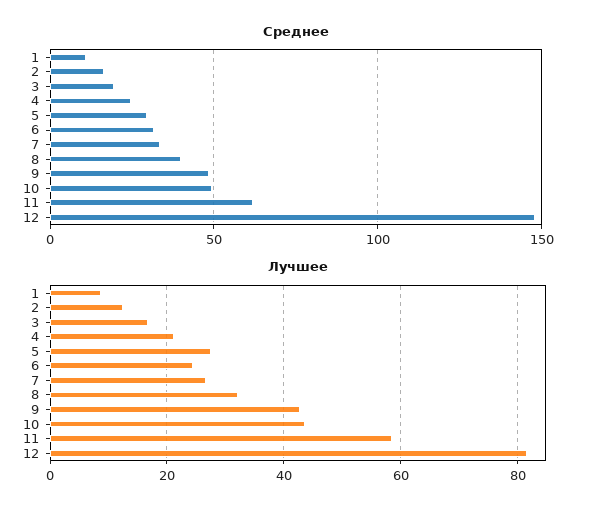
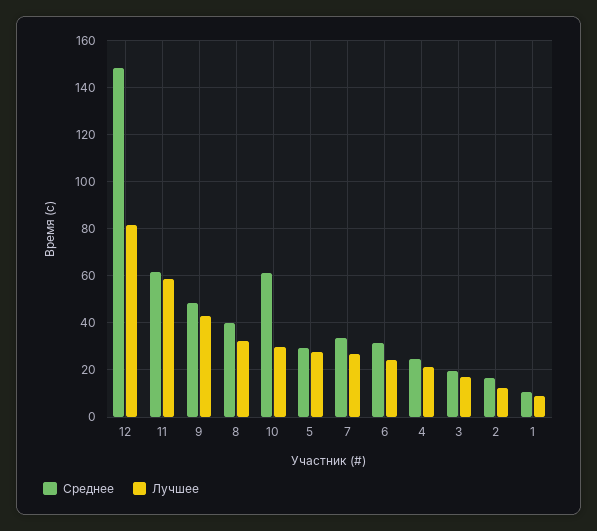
Среднее, 10: 50 -> 60
Лучшее, 10: 44 -> 30

